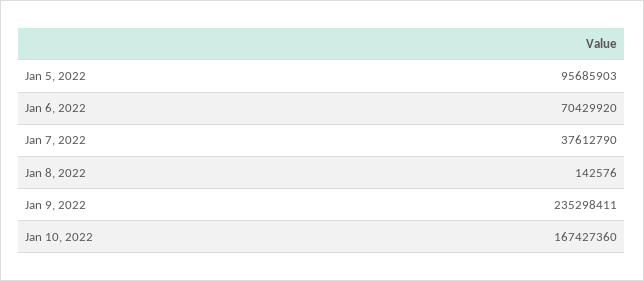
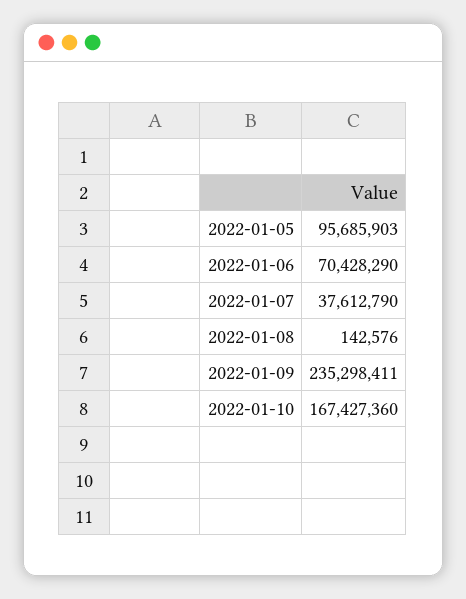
Jan 6, 2022: 70429920 -> 70428290

